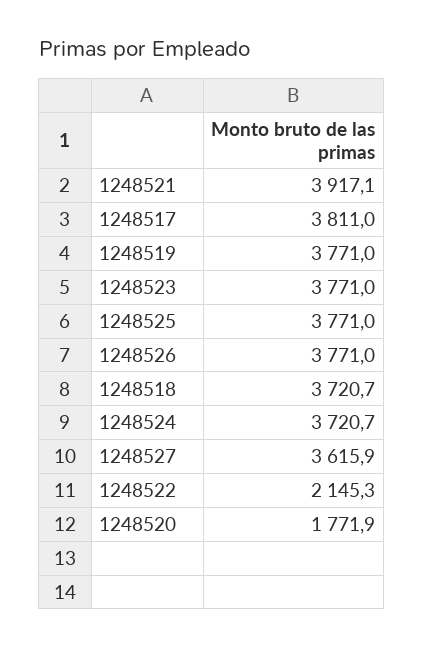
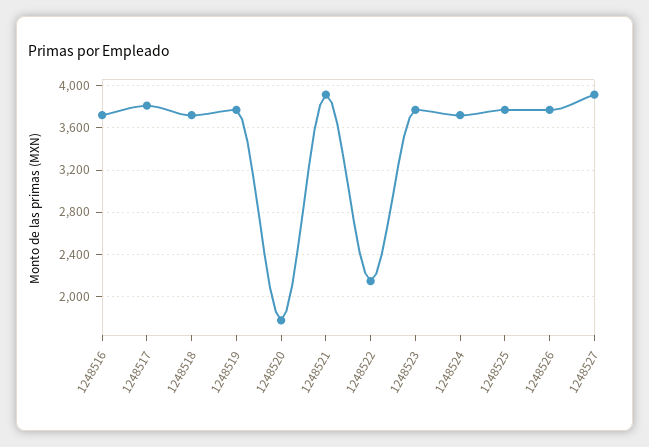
1248527: 3615.9 -> 3900
1248516: none -> 3700

